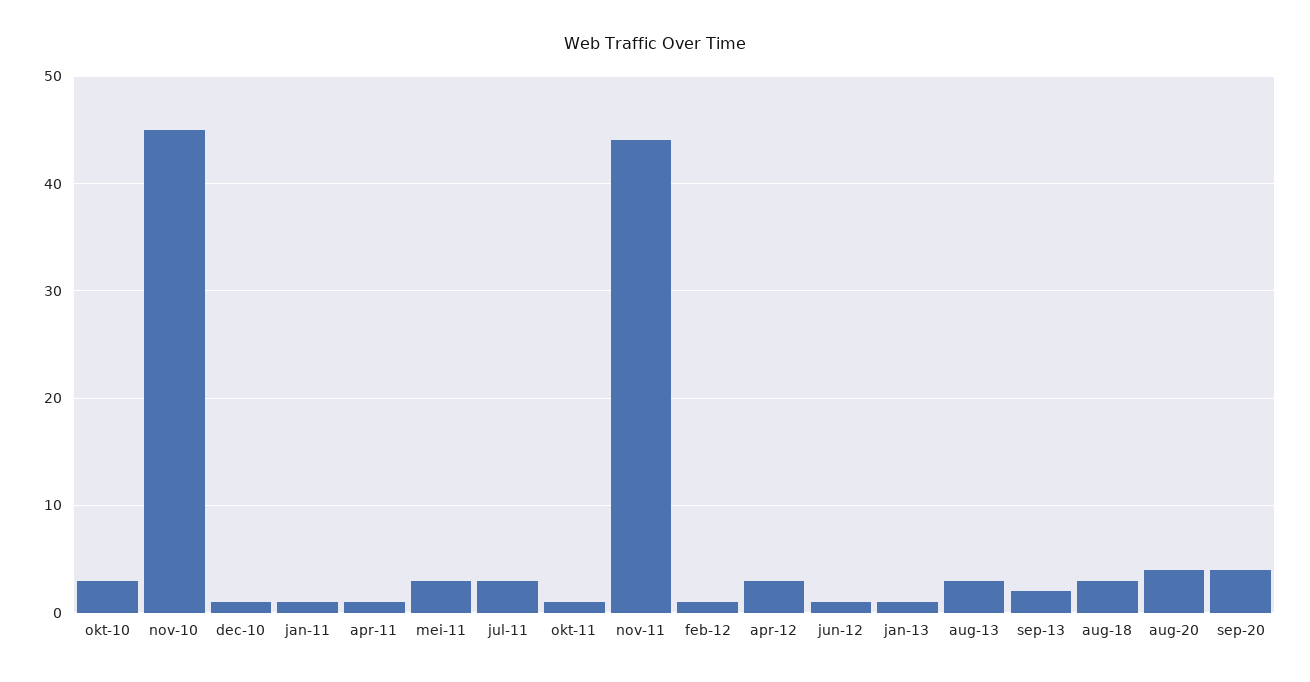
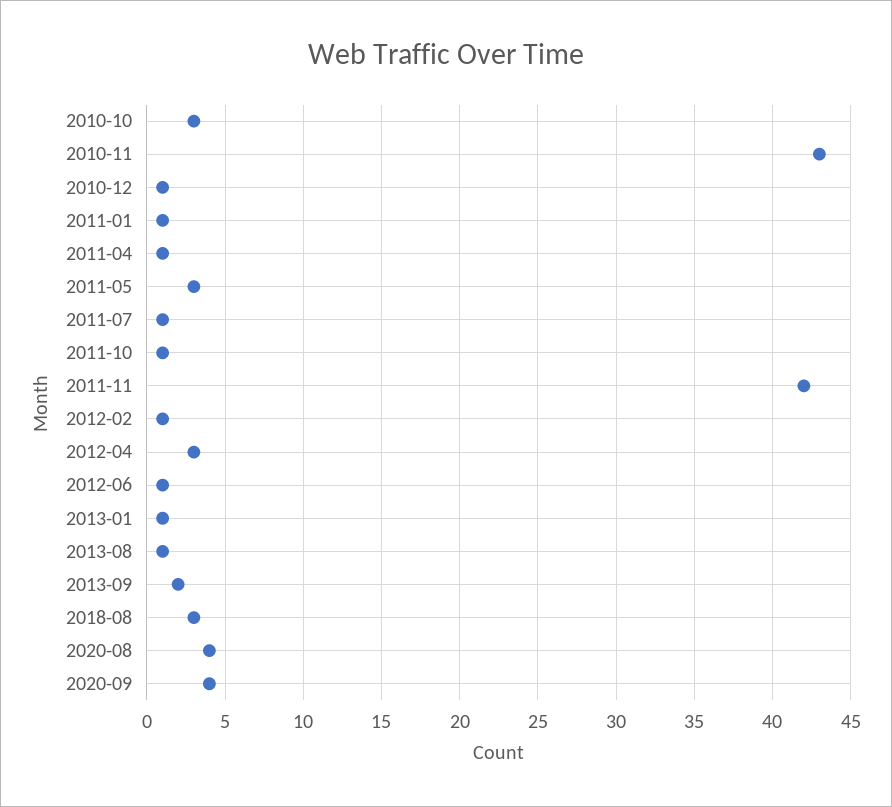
nov-10: 45 -> 43
jul-11: 3 -> 1
nov-11: 44 -> 42
aug-13: 3 -> 1

